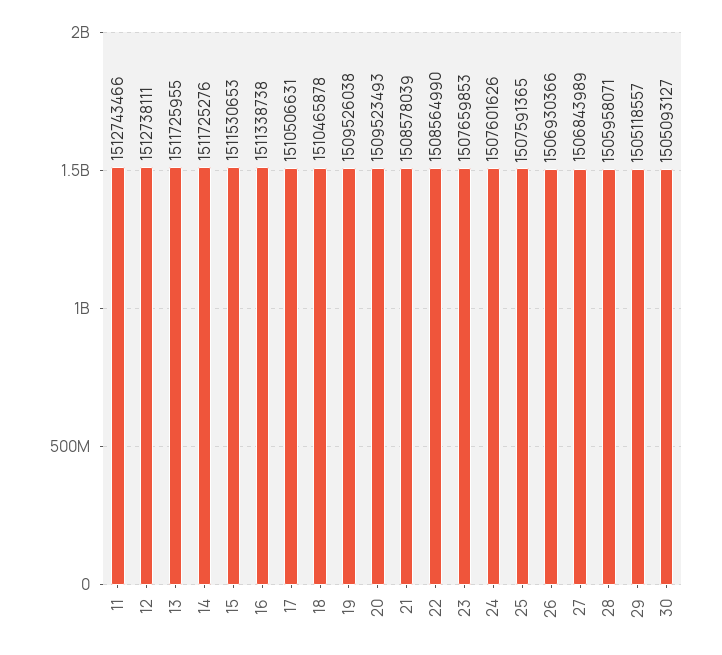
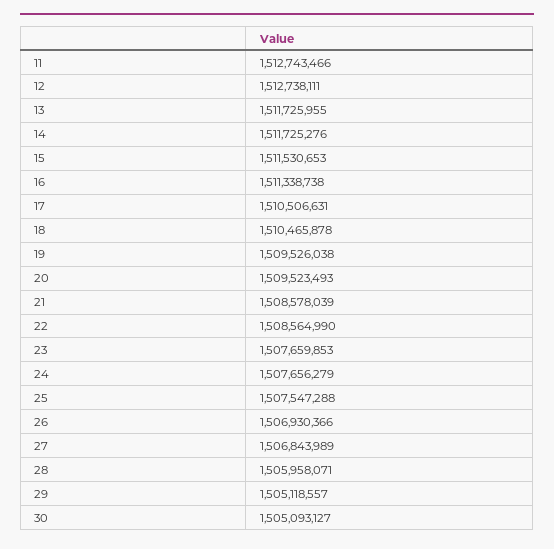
24: 1507601626 -> 1507656279
25: 1507591365 -> 1507547288

